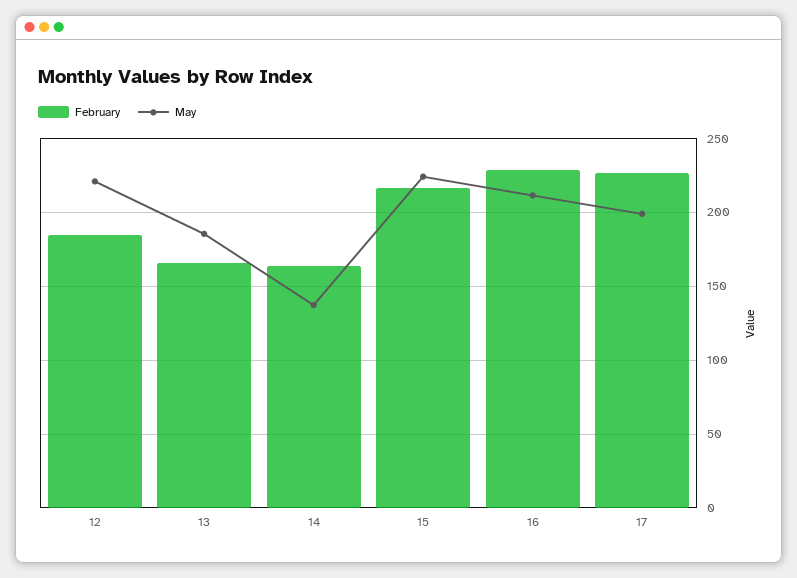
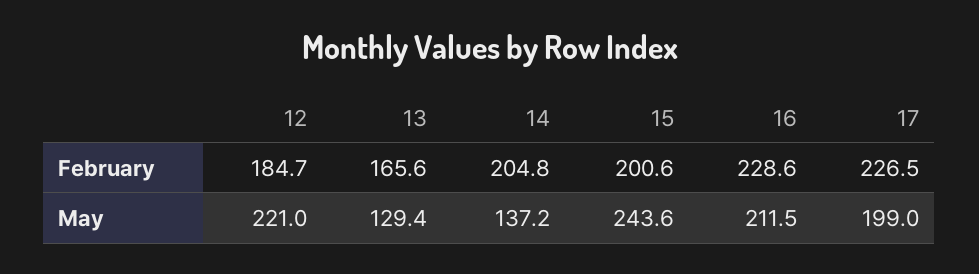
May, 13: 185 -> 129.4
February, 14: 165 -> 204.8
February, 15: 215 -> 200.6
May, 15: 225 -> 243.6

